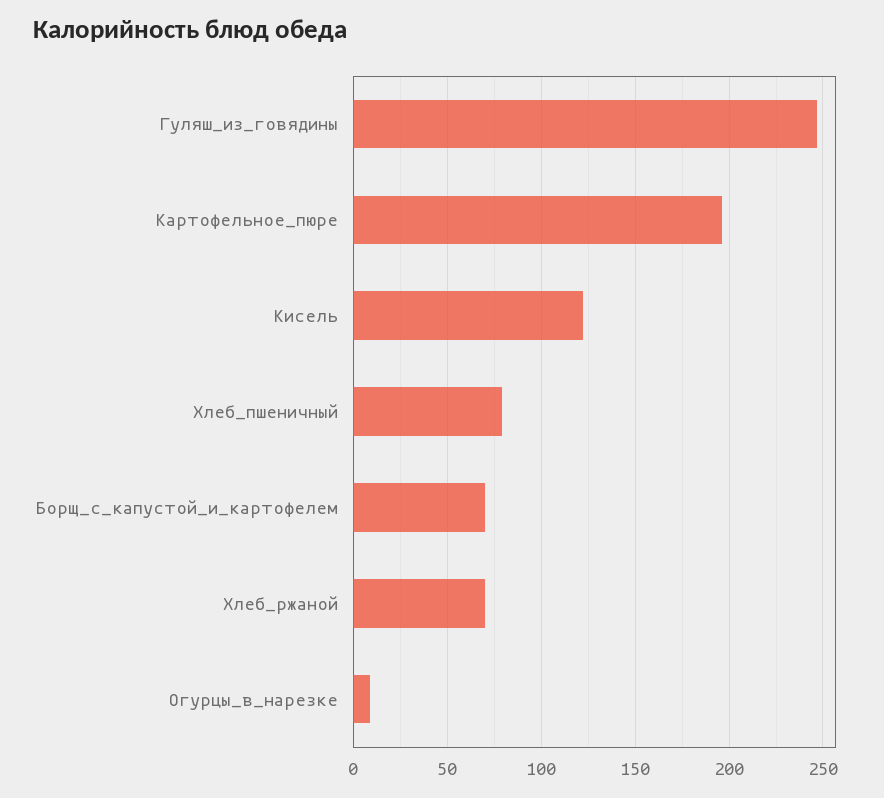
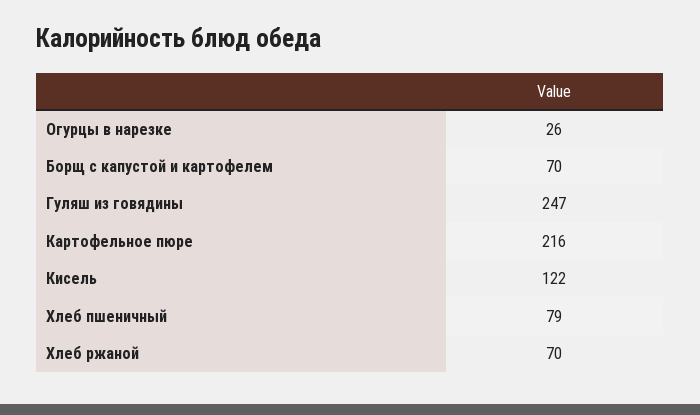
Картофельное_пюре: 195 -> 216
Огурцы_в_нарезке: 10 -> 26

